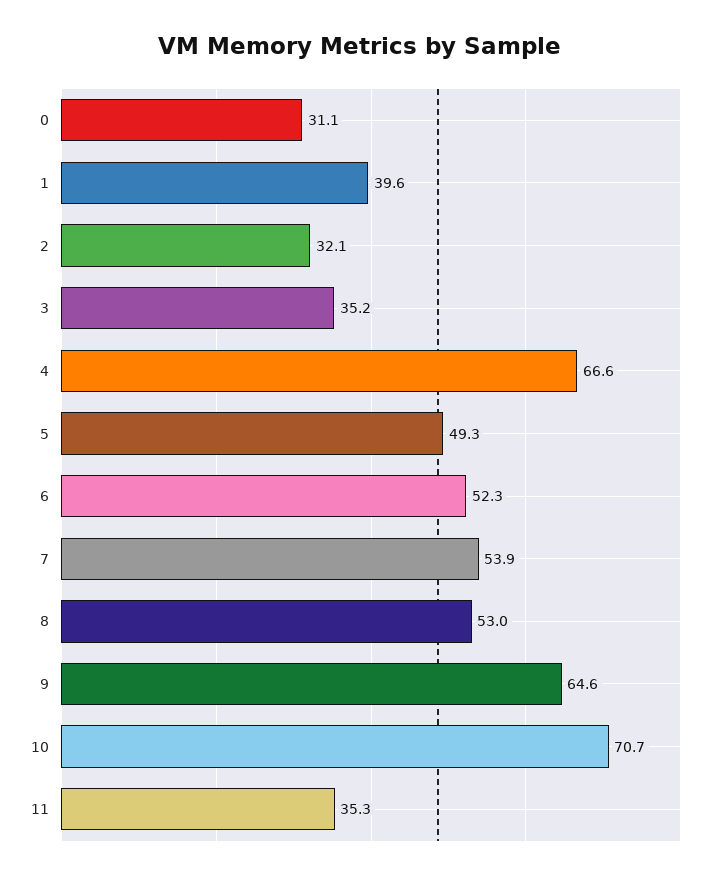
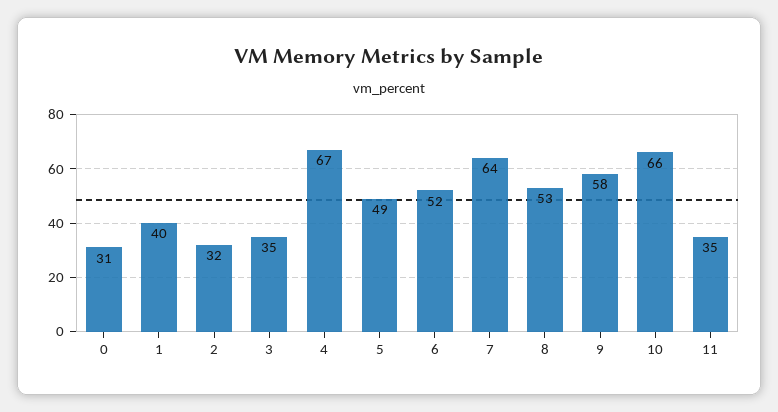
7: 53.9 -> 64
9: 64.6 -> 58
10: 70.7 -> 66

